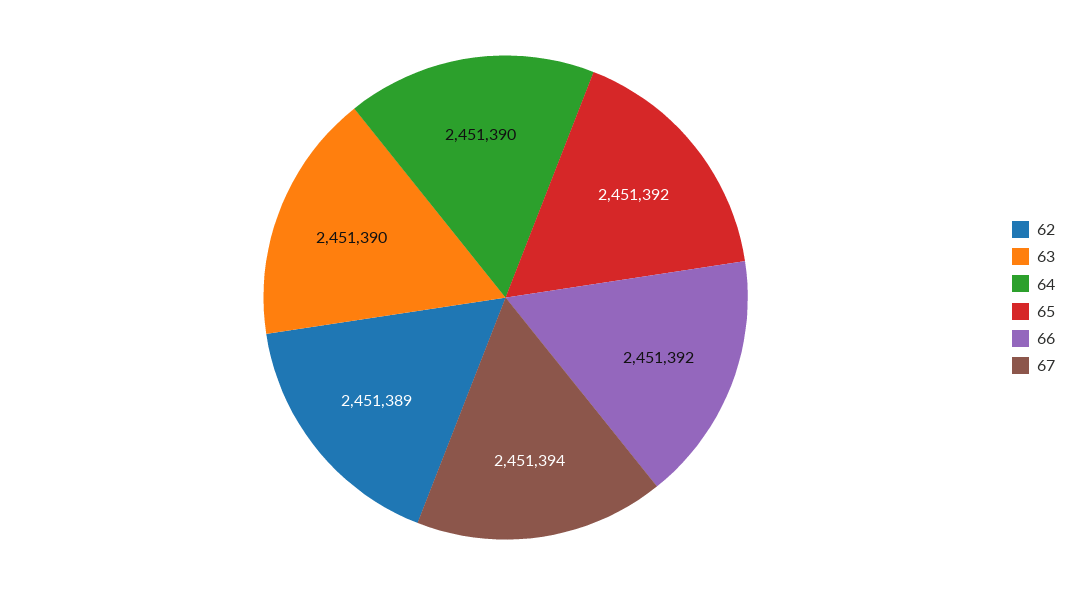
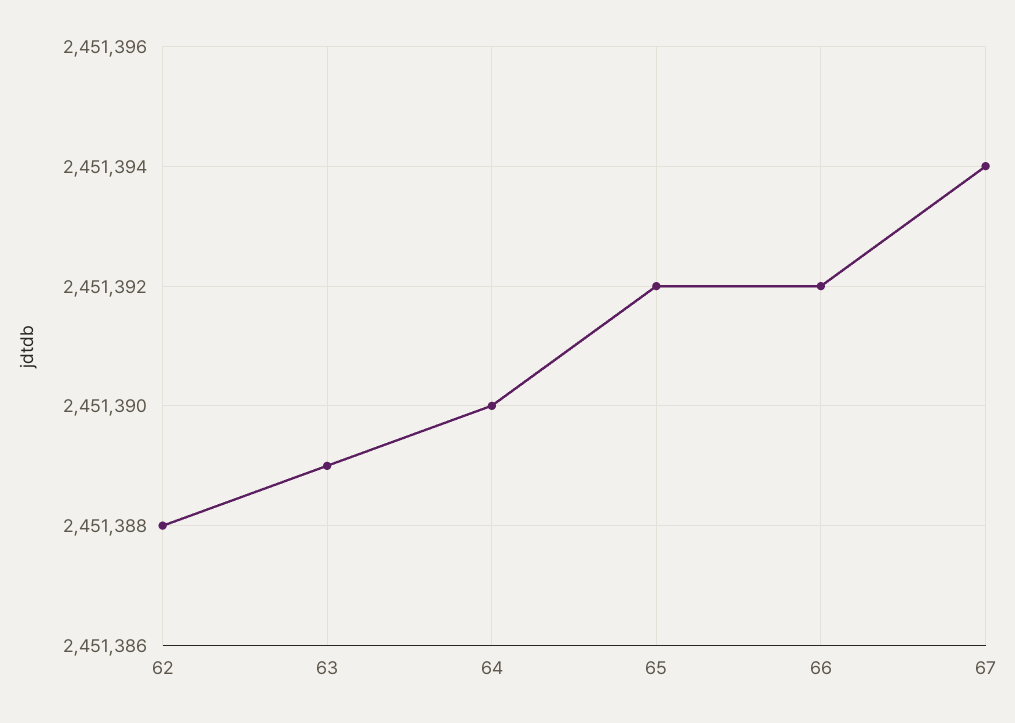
62: 2451389 -> 2451388
63: 2451390 -> 2451389

